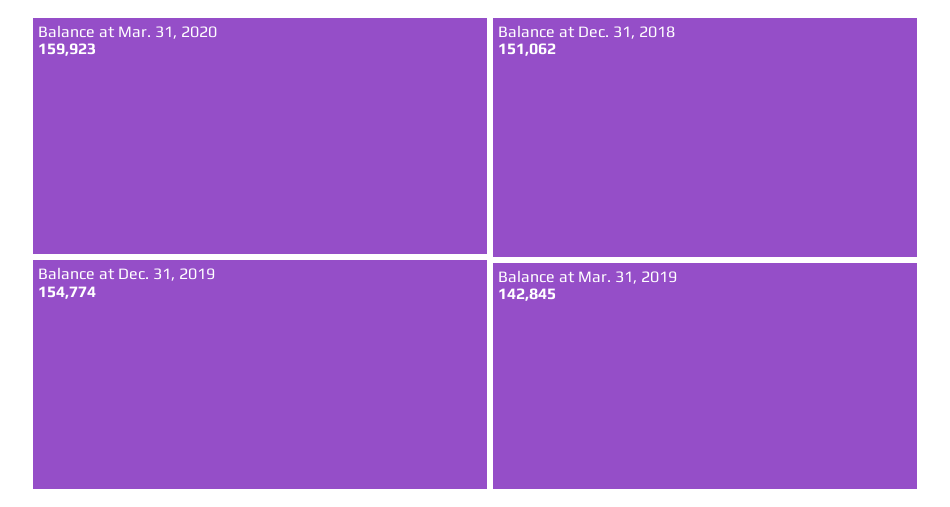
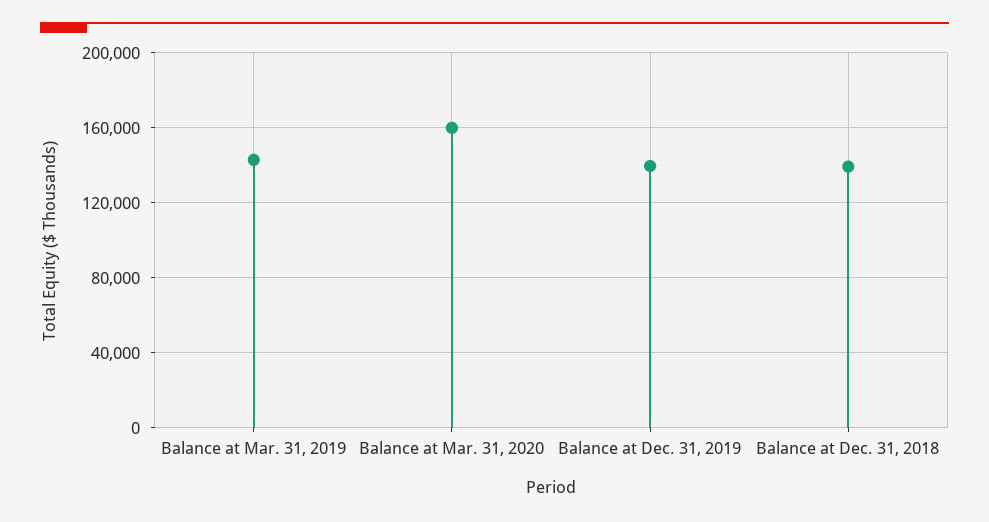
Balance at Dec. 31, 2019: 154774 -> 140000
Balance at Dec. 31, 2018: 151062 -> 140000

